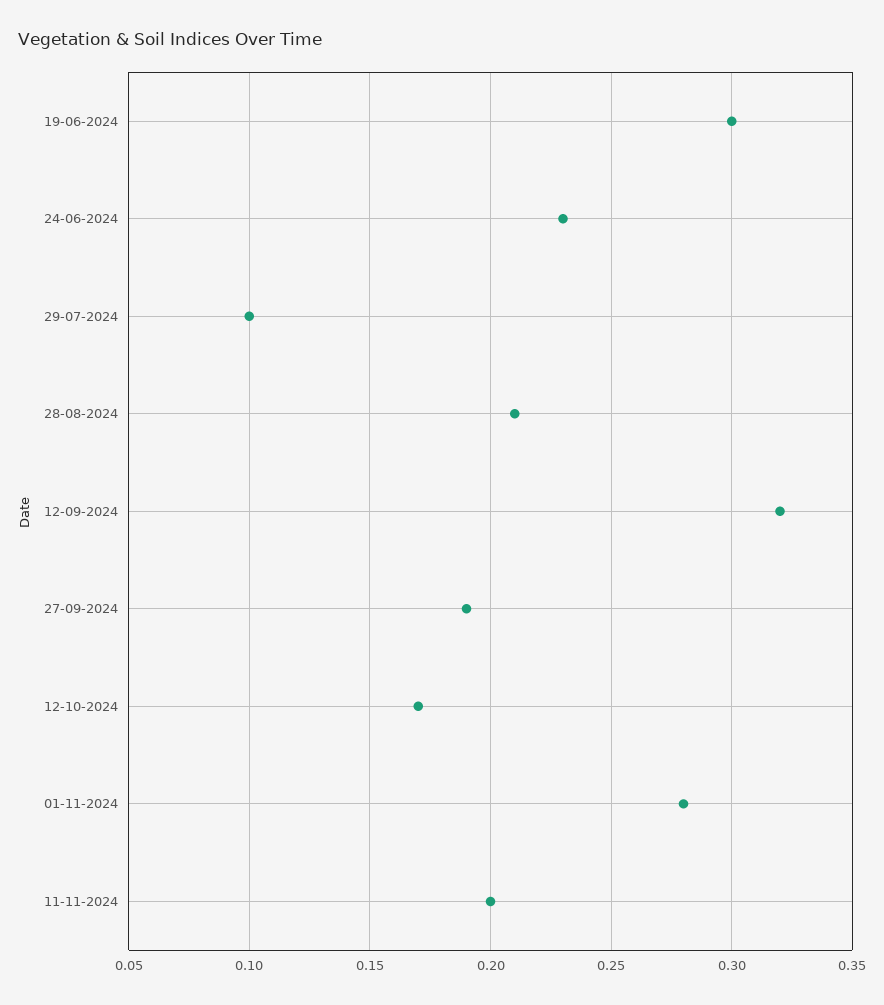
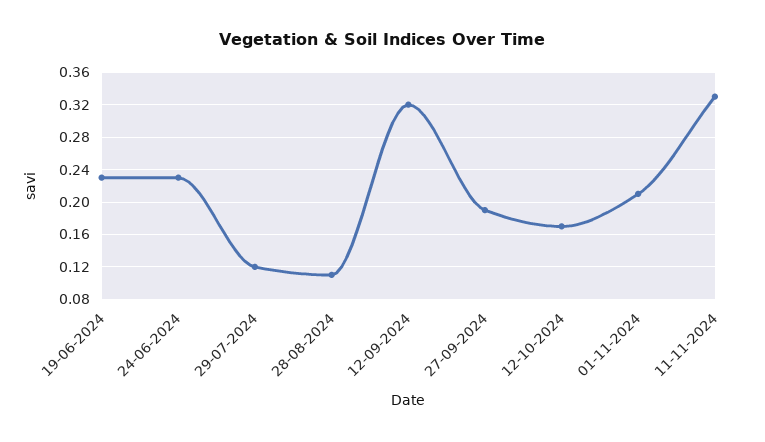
19-06-2024: 0.3 -> 0.23
29-07-2024: 0.1 -> 0.12
28-08-2024: 0.21 -> 0.11
01-11-2024: 0.28 -> 0.21
11-11-2024: 0.2 -> 0.33

